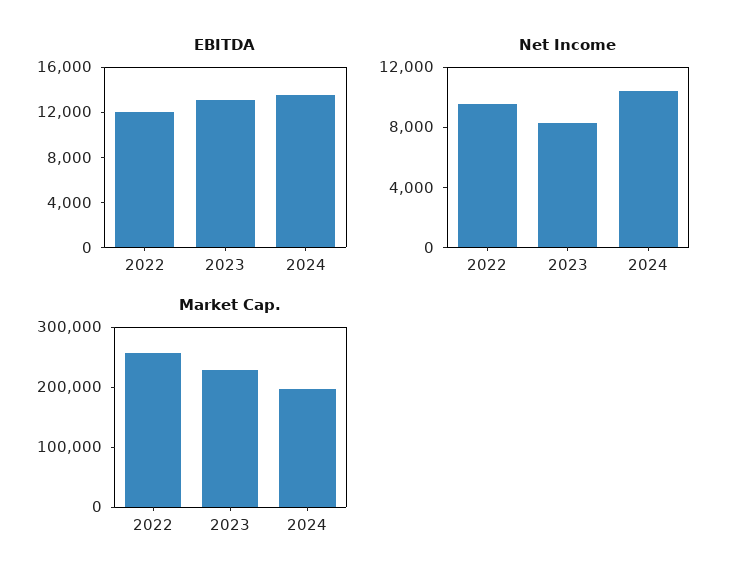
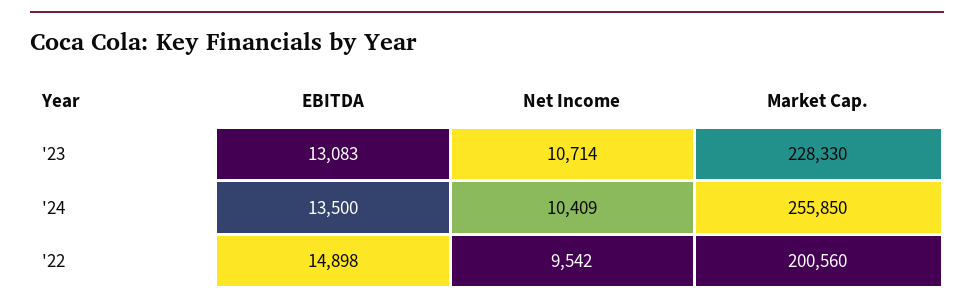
EBITDA, 2022: 12000 -> 14898
Net Income, 2023: 8000 -> 10714
Market Cap., 2022: 260000 -> 200560
Market Cap., 2024: 200000 -> 255850

